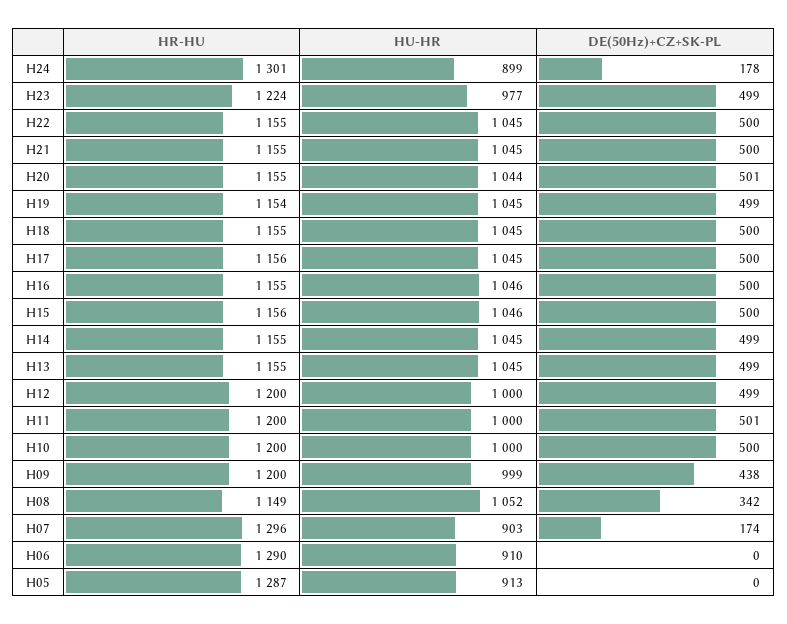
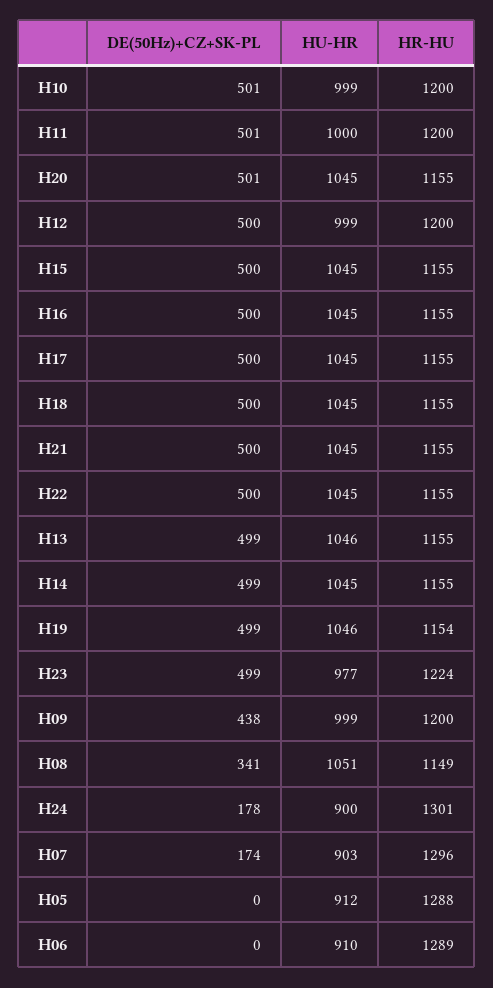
HU-HR, H24: 899 -> 900
HU-HR, H20: 1044 -> 1045
HU-HR, H19: 1045 -> 1046
HR-HU, H17: 1156 -> 1155
HU-HR, H16: 1046 -> 1045
HR-HU, H15: 1156 -> 1155
HU-HR, H15: 1046 -> 1045
HU-HR, H13: 1045 -> 1046
HU-HR, H12: 1000 -> 999
DE(50Hz)+CZ+SK-PL, H12: 499 -> 500
HU-HR, H10: 1000 -> 999
DE(50Hz)+CZ+SK-PL, H10: 500 -> 501
HU-HR, H08: 1052 -> 1051
DE(50Hz)+CZ+SK-PL, H08: 342 -> 341
HR-HU, H06: 1290 -> 1289
HR-HU, H05: 1287 -> 1288
HU-HR, H05: 913 -> 912

